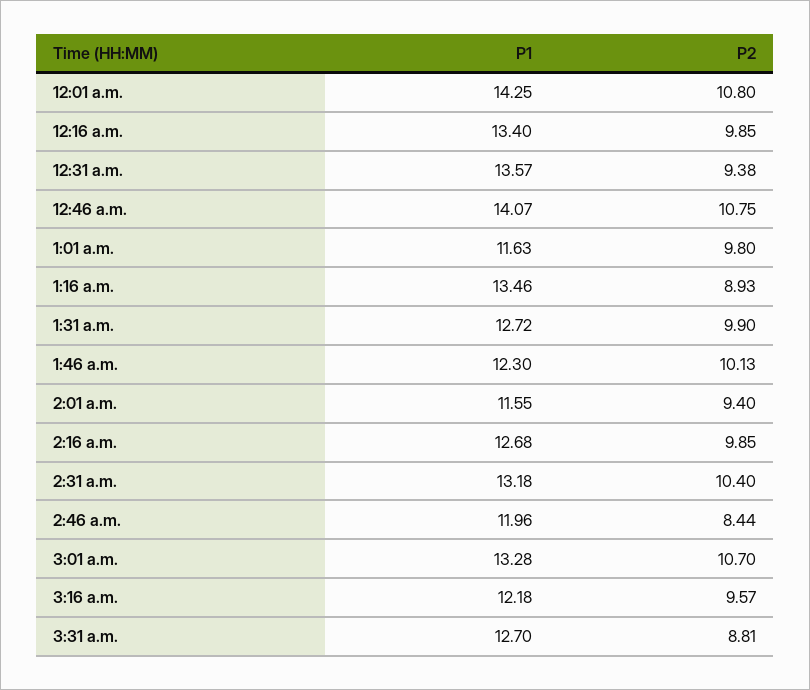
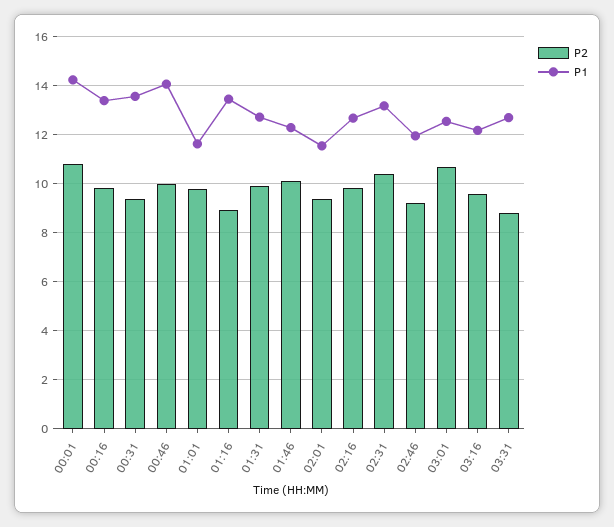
P2, 12:46 a.m.: 10.75 -> 10
P2, 2:46 a.m.: 8.44 -> 9.25
P1, 3:01 a.m.: 13.28 -> 12.5

